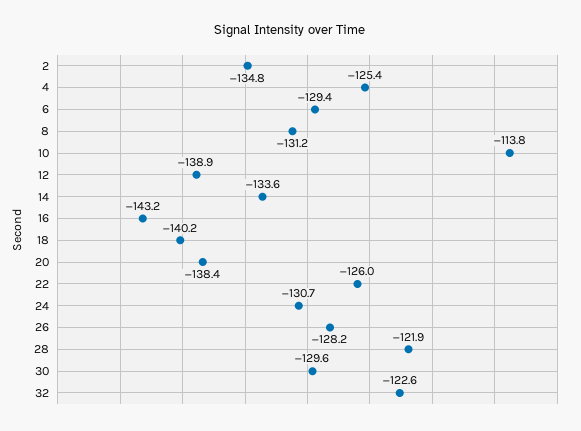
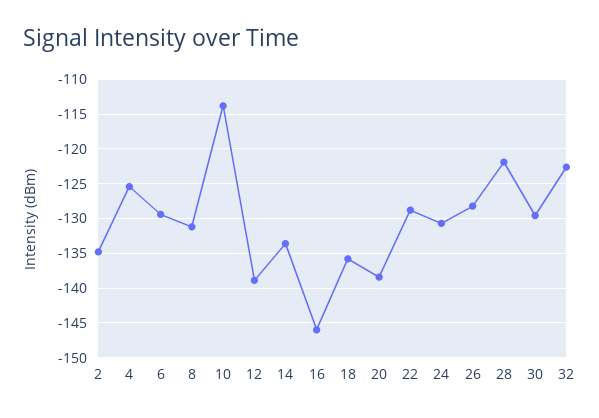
16: -143.2 -> -146
18: -140.2 -> -136
22: -126 -> -129

